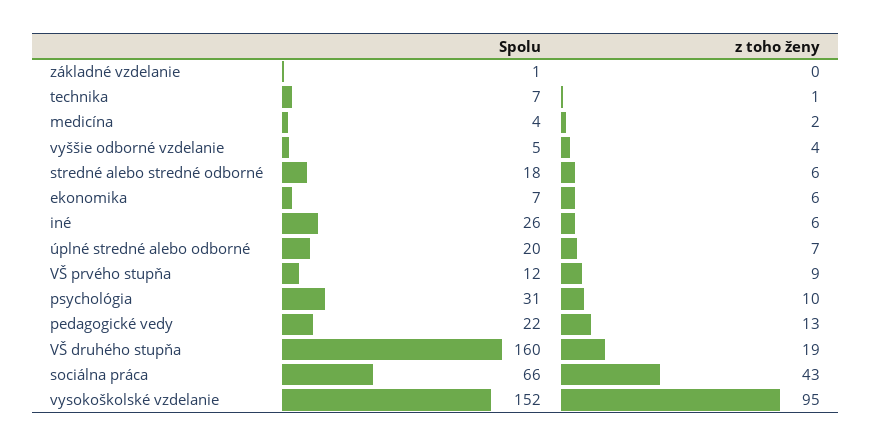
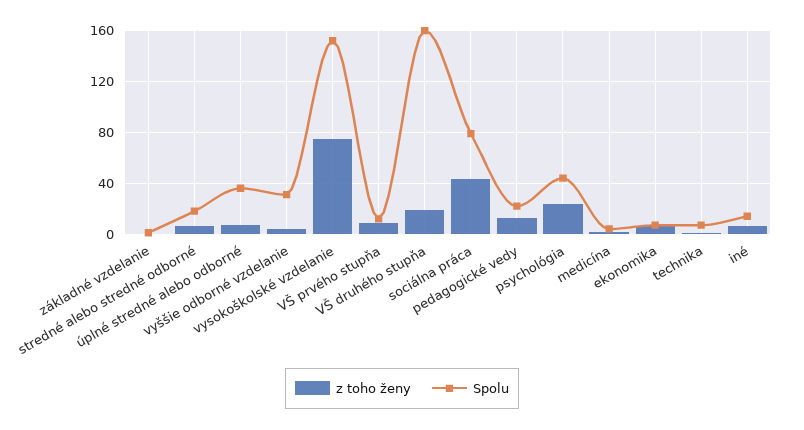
Spolu, vyššie odborné vzdelanie: 5 -> 30
Spolu, iné: 26 -> 15
Spolu, úplné stredné alebo odborné: 20 -> 35
Spolu, psychológia: 31 -> 45
z toho ženy, psychológia: 10 -> 25
Spolu, sociálna práca: 66 -> 80
z toho ženy, vysokoškolské vzdelanie: 95 -> 75

